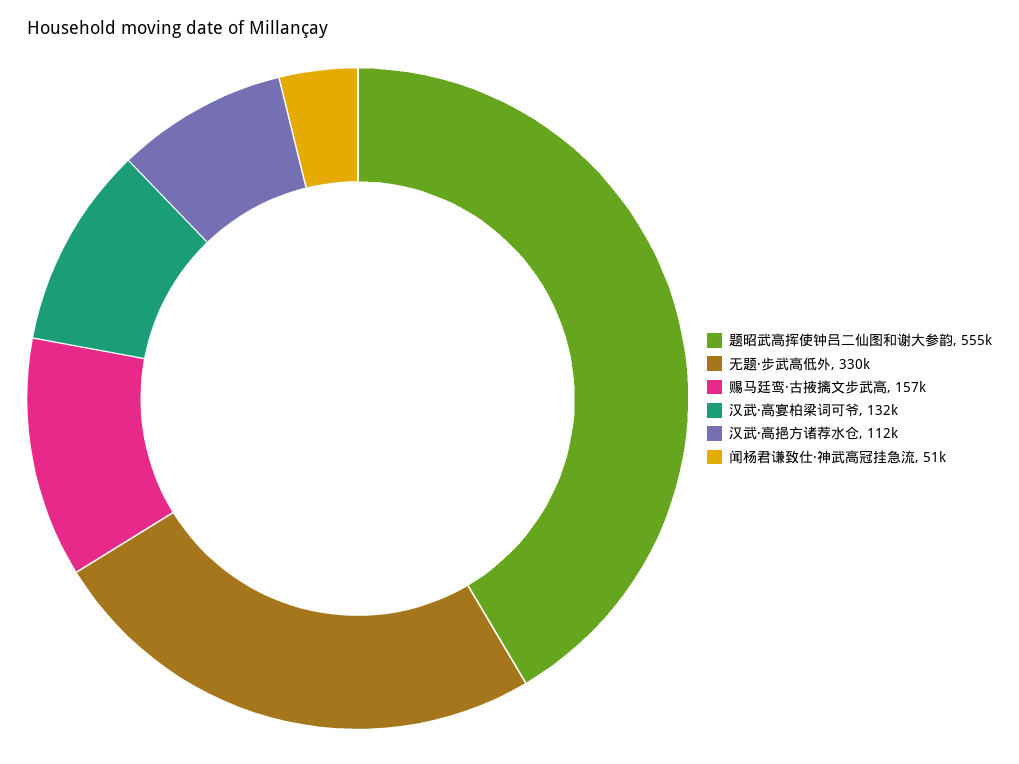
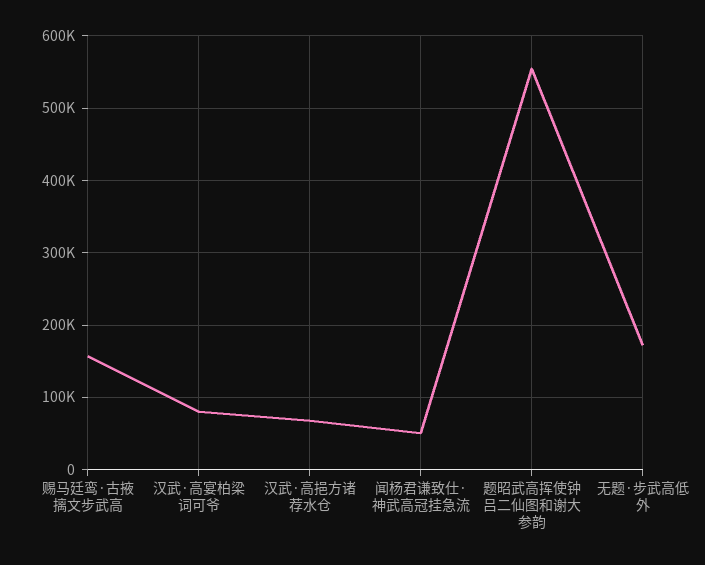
无题·步武高低外: 330000 -> 170000
汉武·高宴柏梁词可爷: 132000 -> 80000
汉武·高挹方诸荐水仓: 112000 -> 70000

